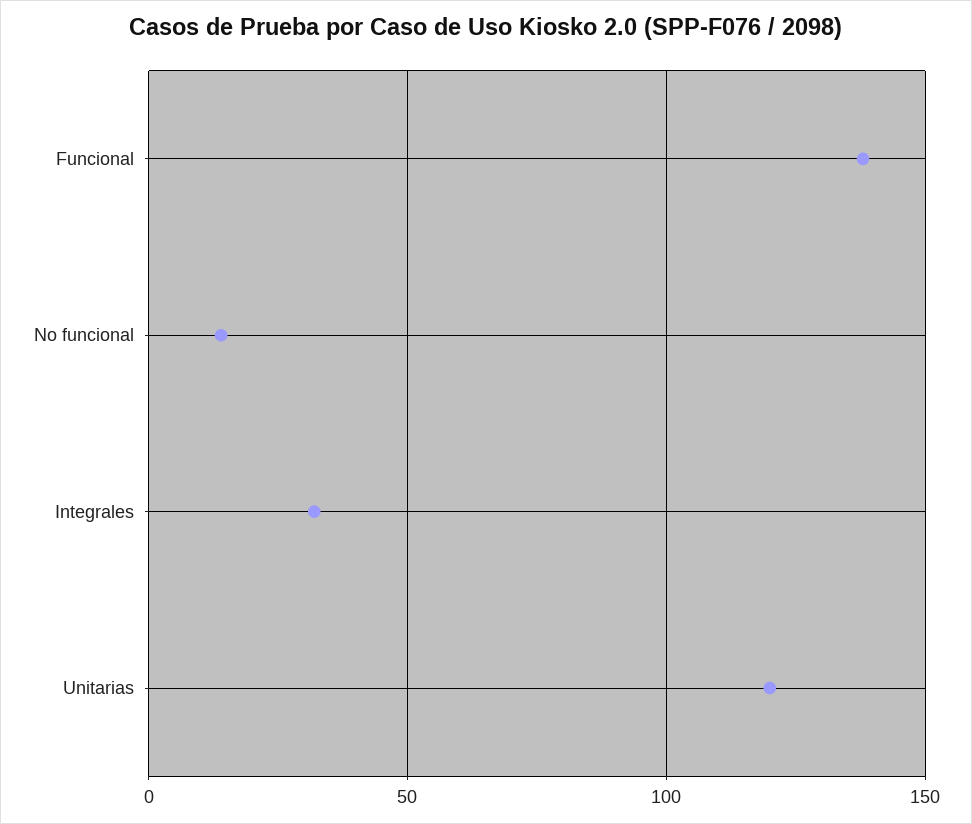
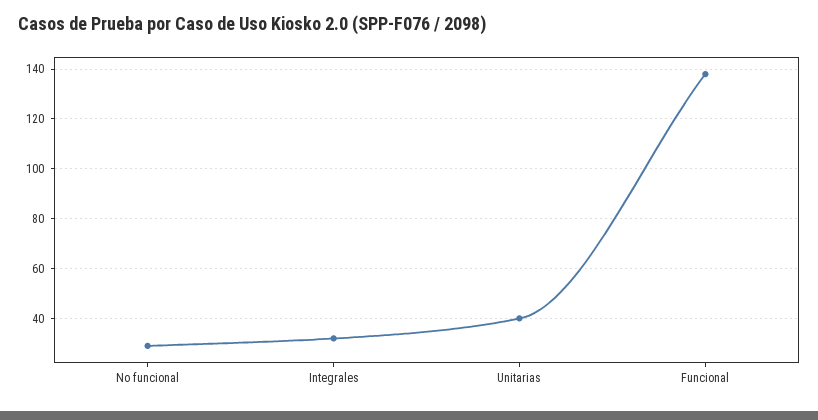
No funcional: 15 -> 30
Unitarias: 120 -> 40

